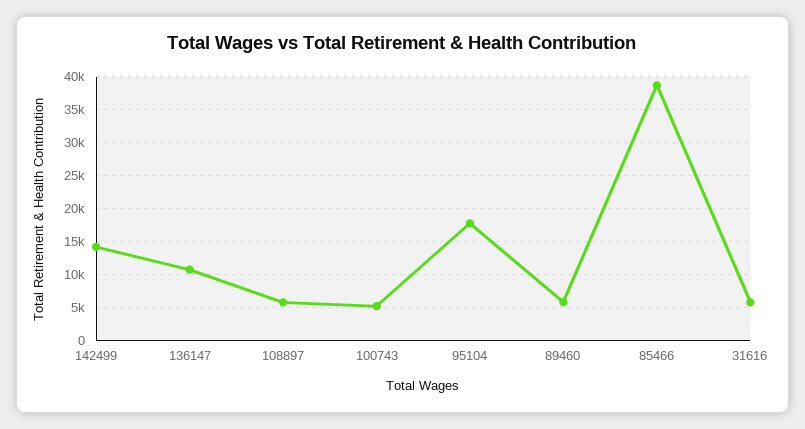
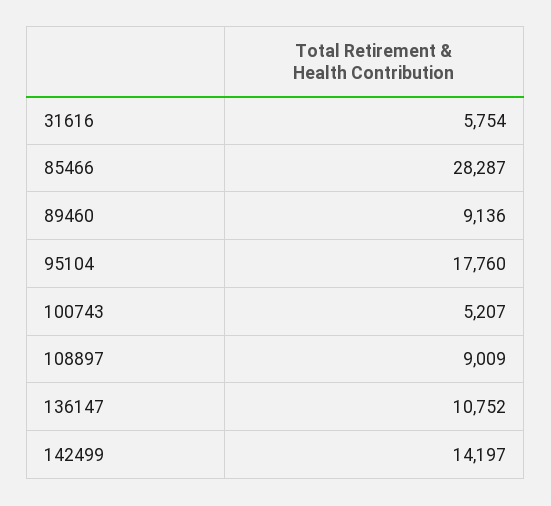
108897: 6000 -> 9009
89460: 6000 -> 9136
85466: 39000 -> 28287

